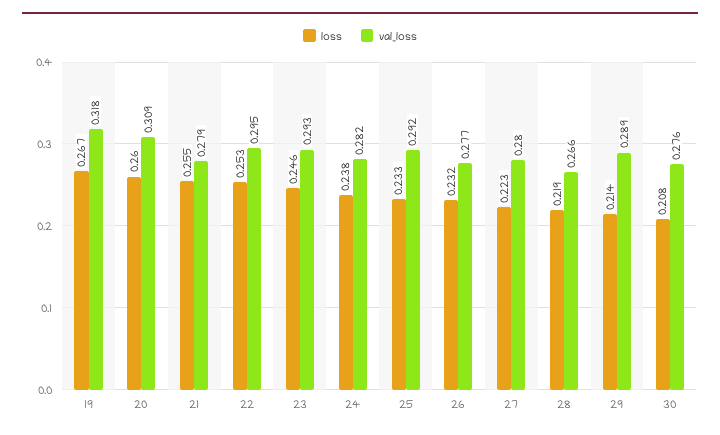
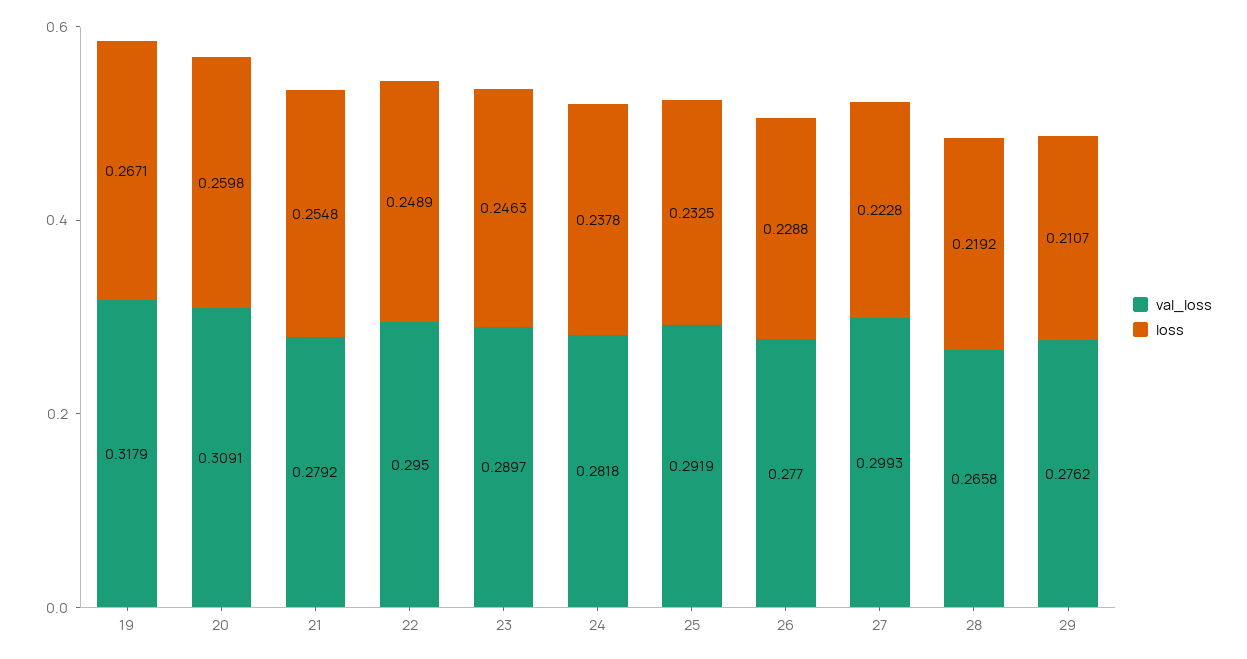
loss, 22: 0.253 -> 0.2489
val_loss, 23: 0.293 -> 0.2897
loss, 26: 0.232 -> 0.2288
val_loss, 27: 0.28 -> 0.2993
loss, 29: 0.214 -> 0.2107
val_loss, 29: 0.289 -> 0.2762
loss, 30: 0.208 -> none
val_loss, 30: 0.276 -> none

